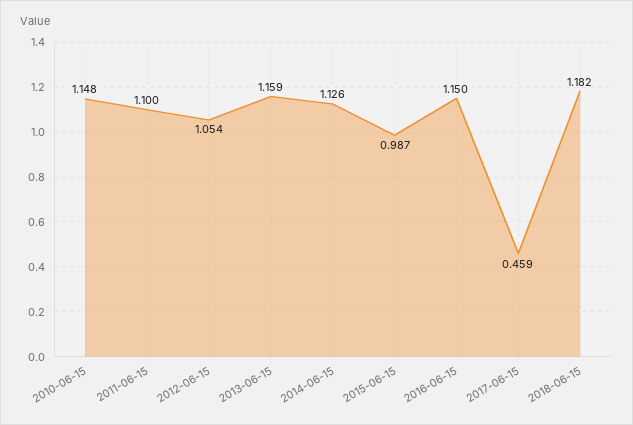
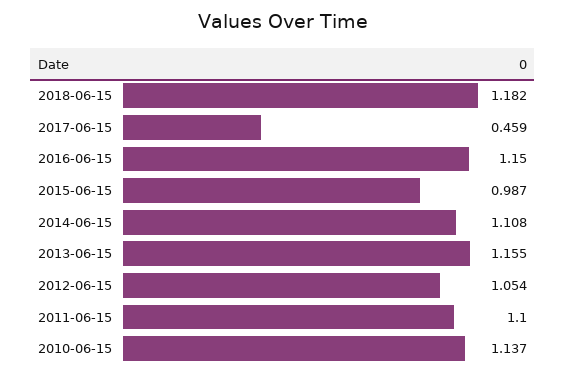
2010-06-15: 1.148 -> 1.137
2013-06-15: 1.159 -> 1.155
2014-06-15: 1.126 -> 1.108

